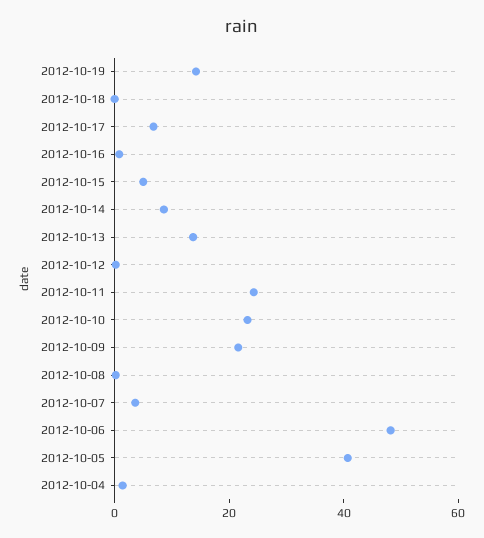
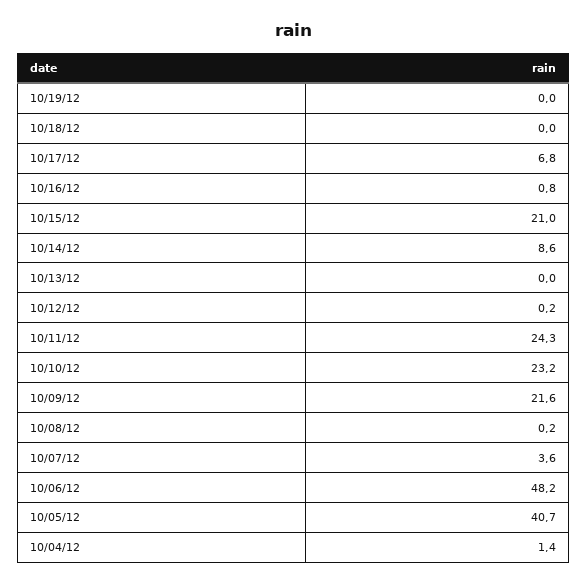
2012-10-19: 15 -> 0
2012-10-15: 5 -> 21
2012-10-13: 15 -> 0

